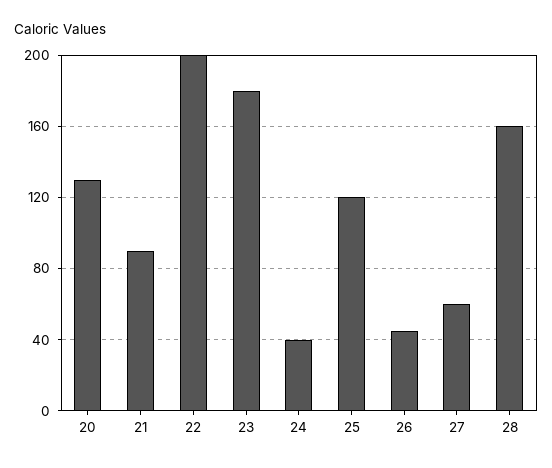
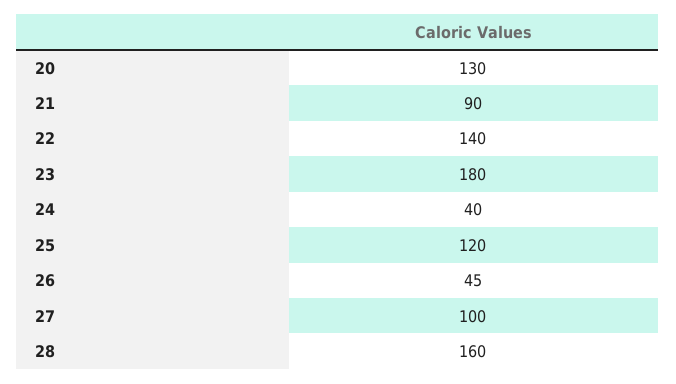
22: 200 -> 140
27: 60 -> 100

